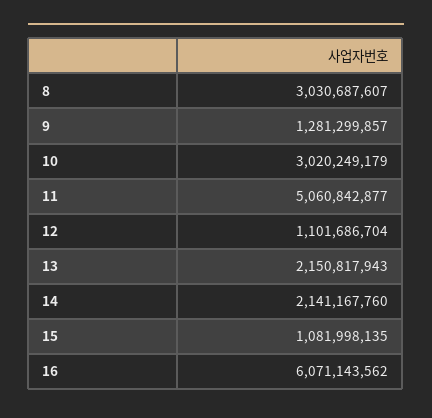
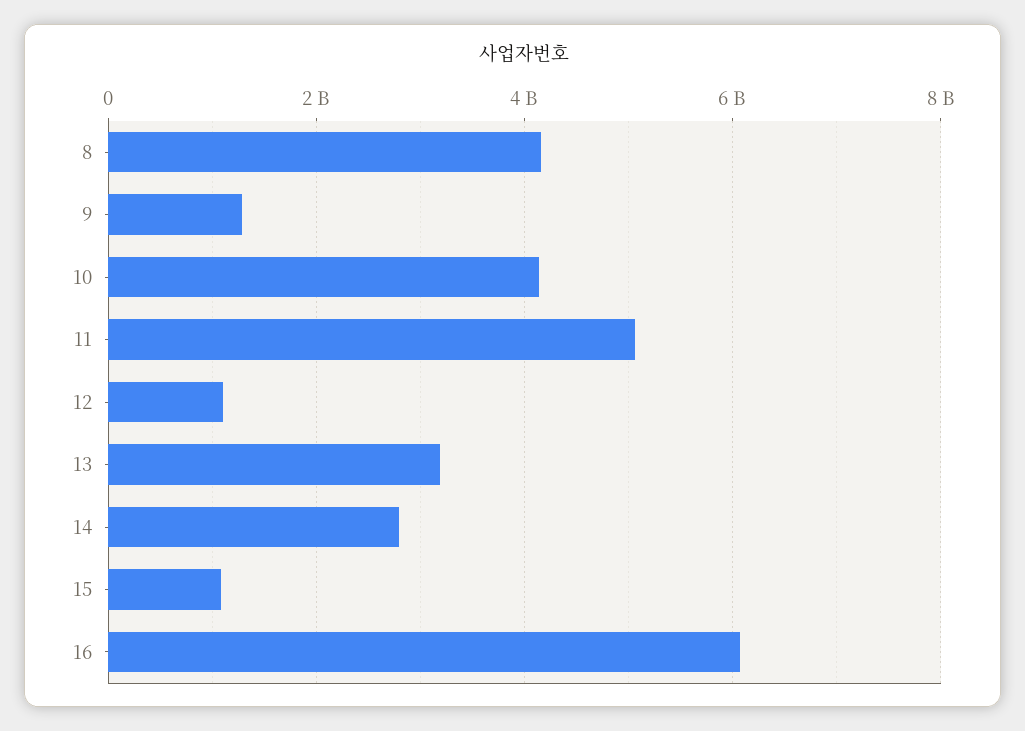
8: 3030687607 -> 4200000000
10: 3020249179 -> 4200000000
13: 2150817943 -> 3200000000
14: 2141167760 -> 2800000000

